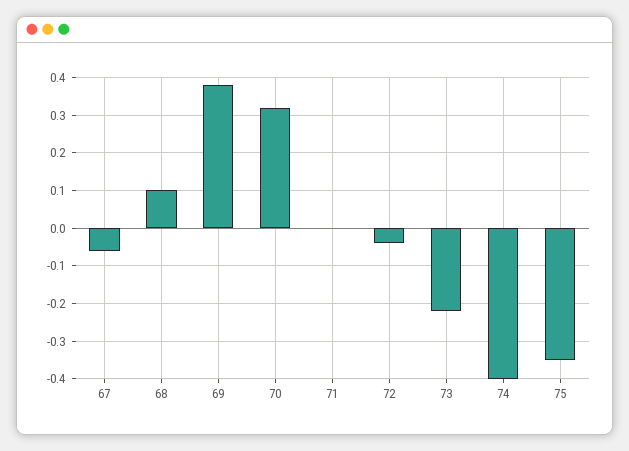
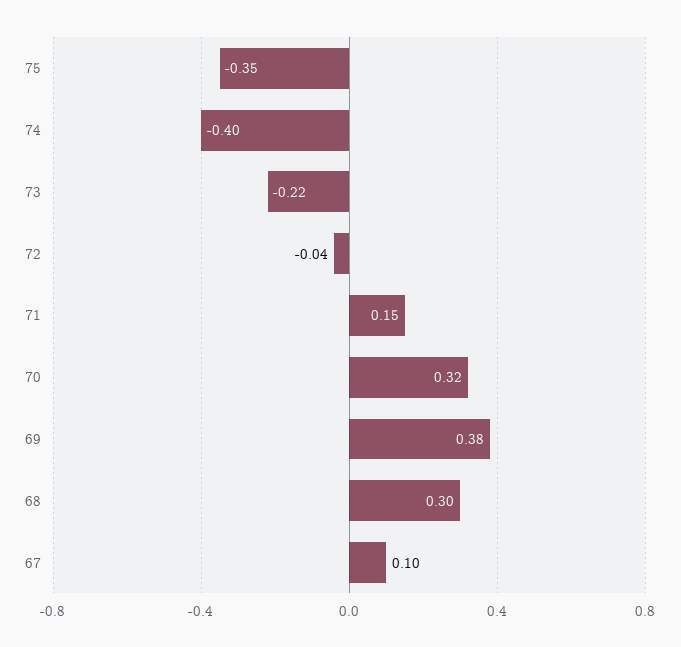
67: -0.05 -> 0.1
68: 0.1 -> 0.3
71: 0 -> 0.15

